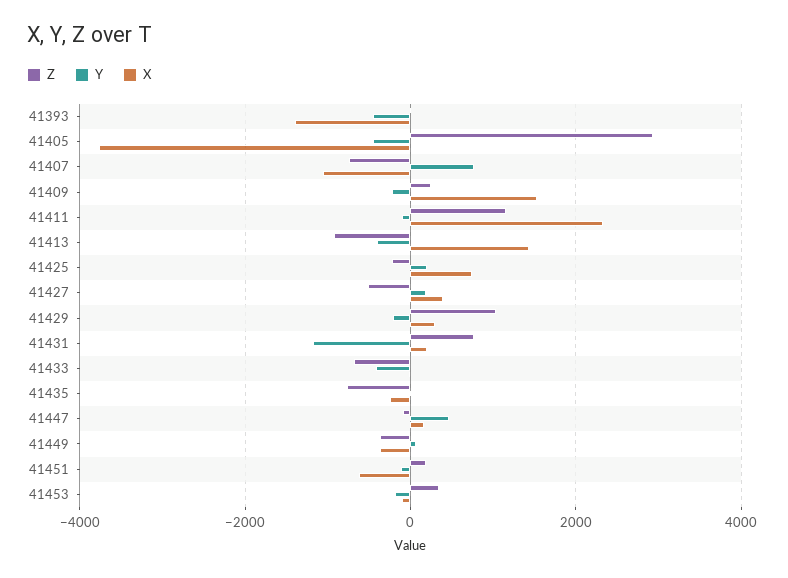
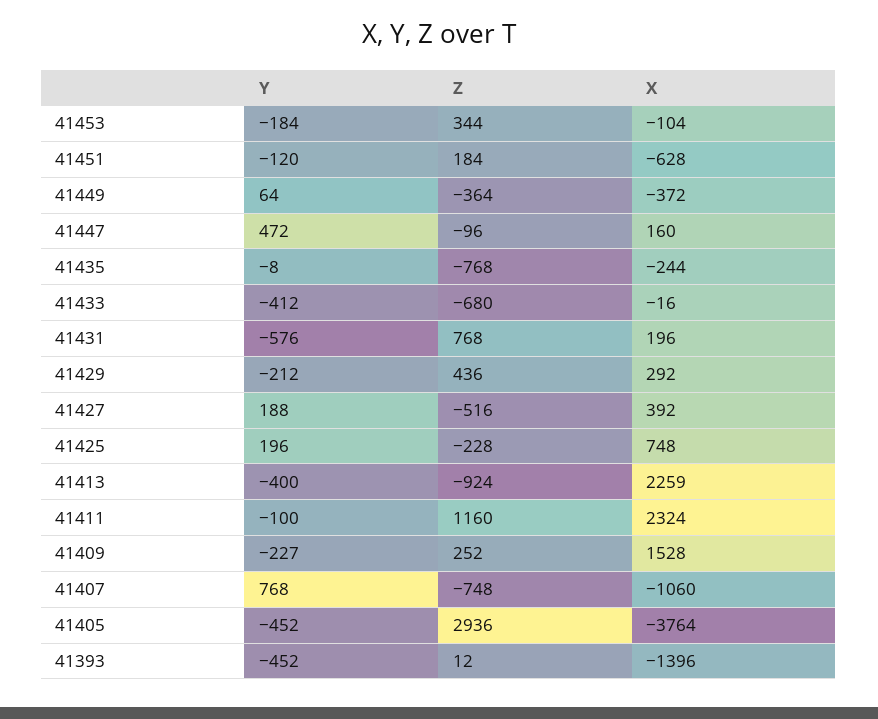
X, 41413: 1400 -> 2259
Z, 41429: 1000 -> 436
Y, 41431: -1200 -> -576

